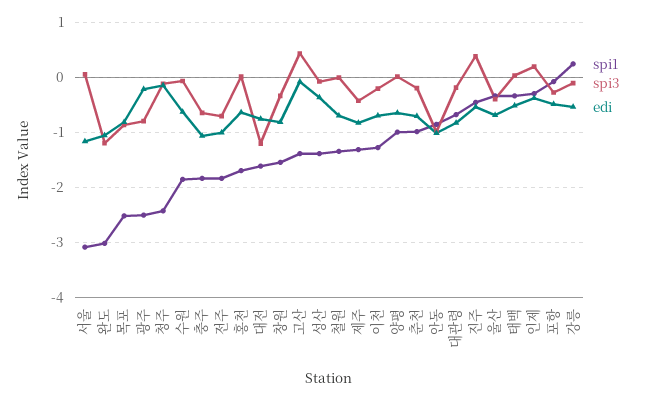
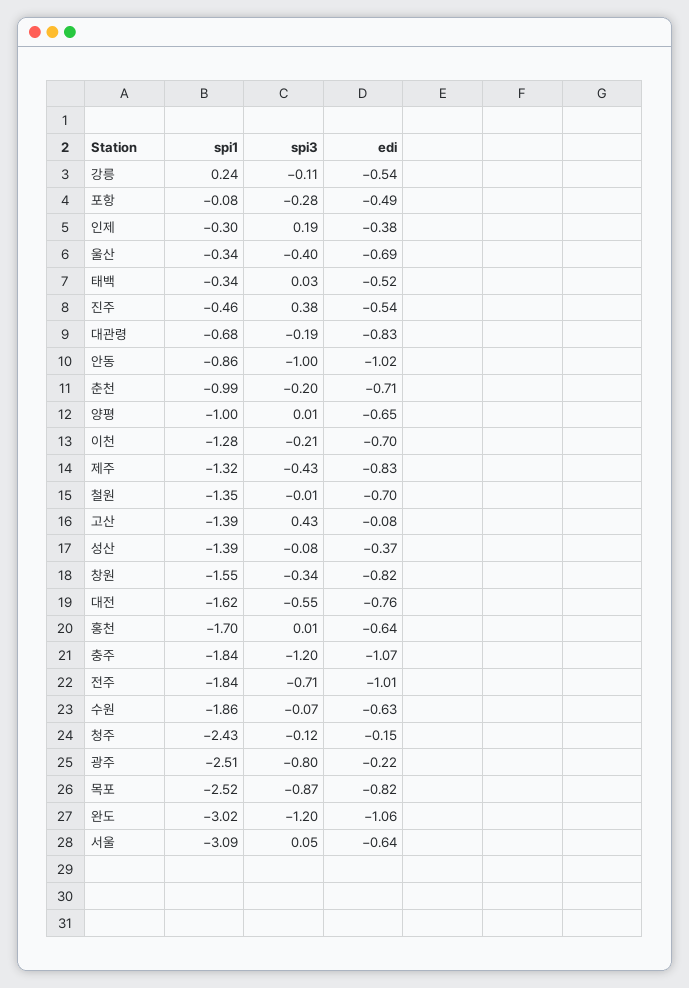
edi, 서울: -1.2 -> -0.64
spi3, 충주: -0.6 -> -1.2
spi3, 대전: -1.2 -> -0.55

